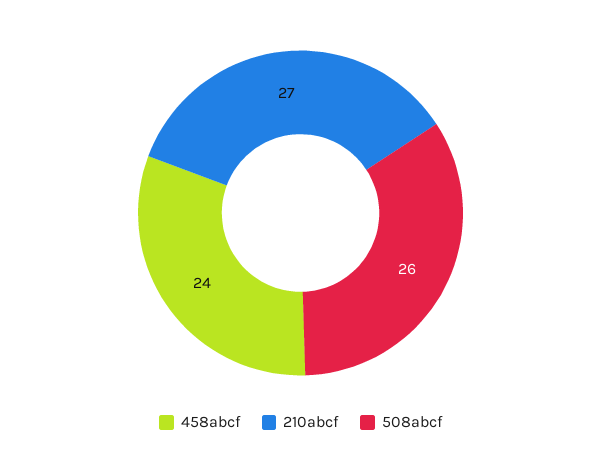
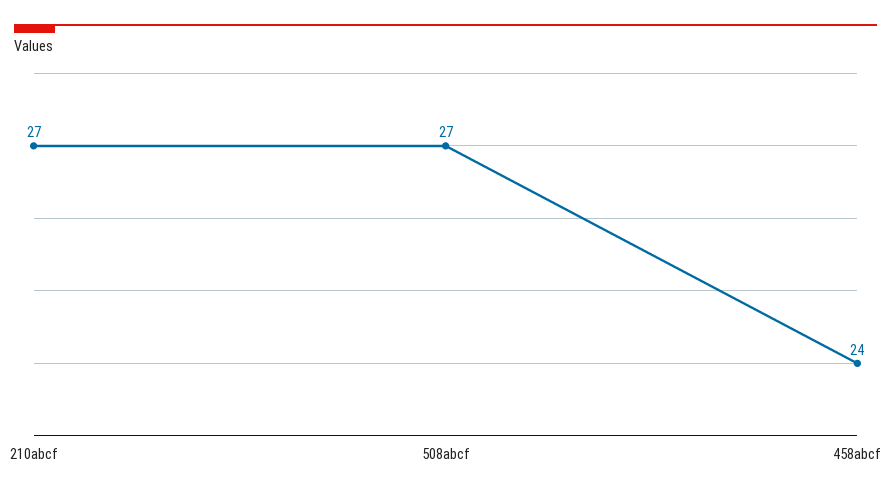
508abcf: 26 -> 27

